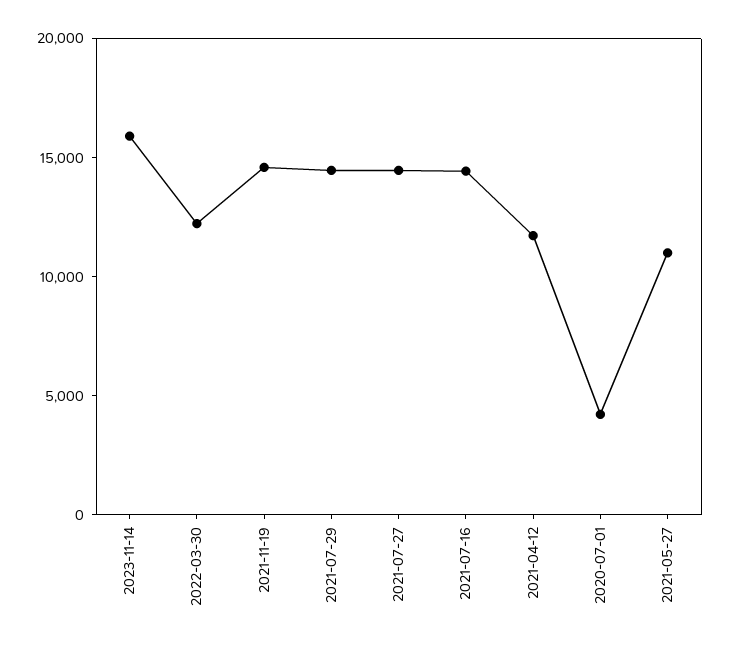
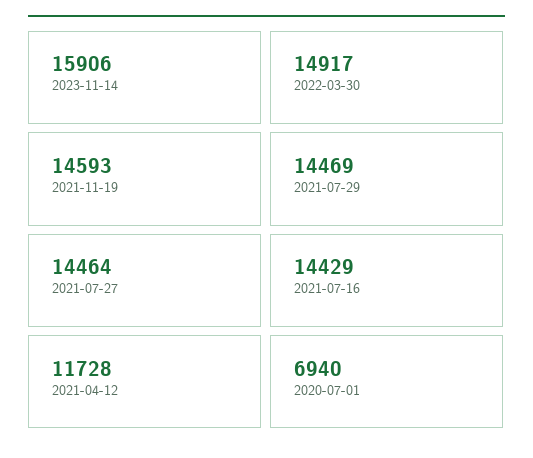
2022-03-30: 12000 -> 14917
2020-07-01: 4000 -> 6940
2021-05-27: 11000 -> none

